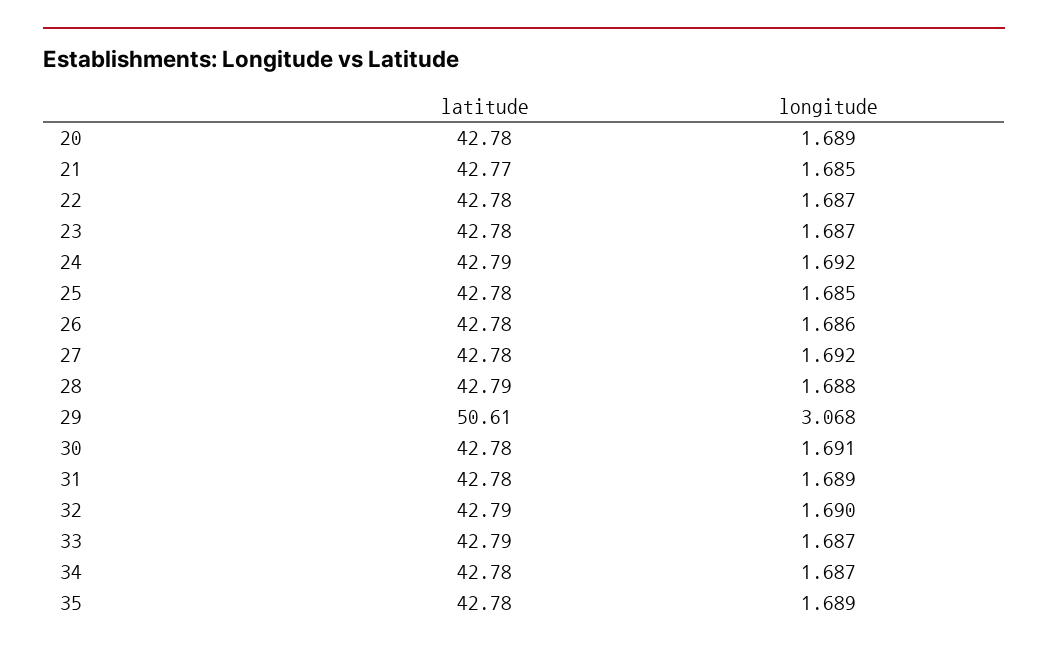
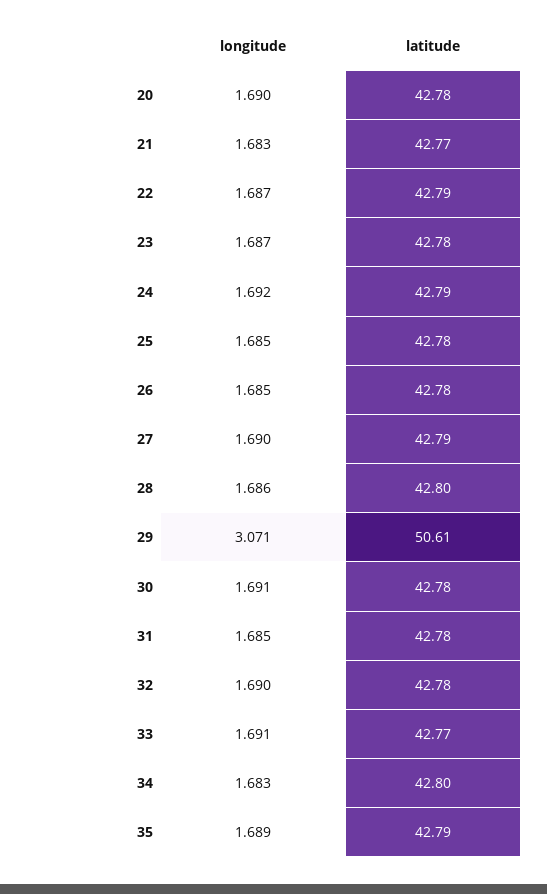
longitude, 20: 1.689 -> 1.69
longitude, 21: 1.685 -> 1.683
latitude, 22: 42.78 -> 42.79
longitude, 26: 1.686 -> 1.685
latitude, 27: 42.78 -> 42.79
longitude, 27: 1.692 -> 1.69
latitude, 28: 42.79 -> 42.8
longitude, 28: 1.688 -> 1.686
longitude, 29: 3.068 -> 3.071
longitude, 31: 1.689 -> 1.685
latitude, 32: 42.79 -> 42.78
latitude, 33: 42.79 -> 42.77
longitude, 33: 1.687 -> 1.691
latitude, 34: 42.78 -> 42.8
longitude, 34: 1.687 -> 1.683
latitude, 35: 42.78 -> 42.79

